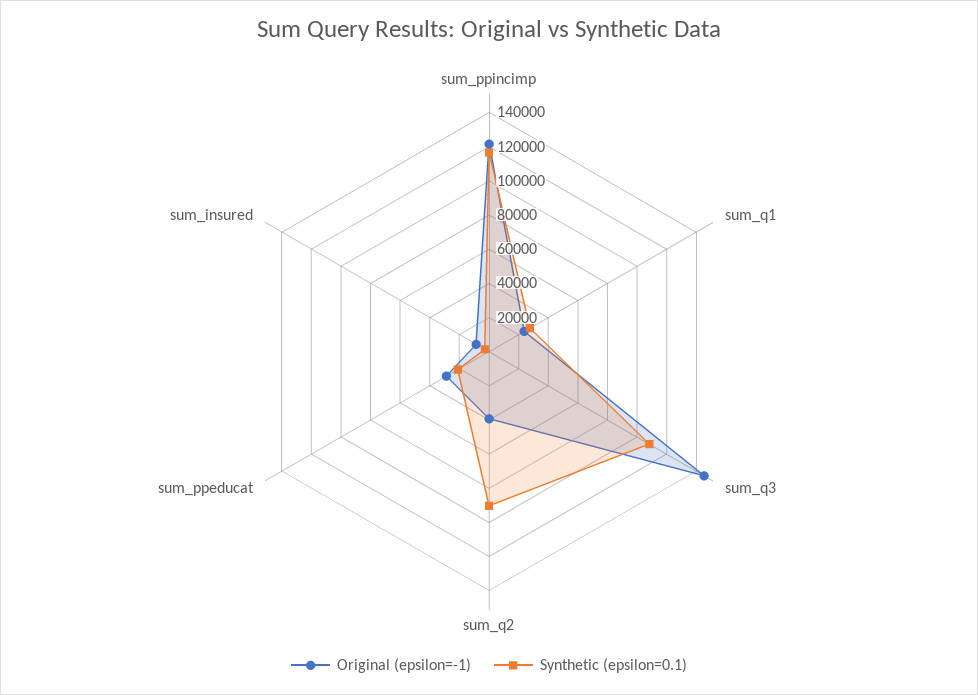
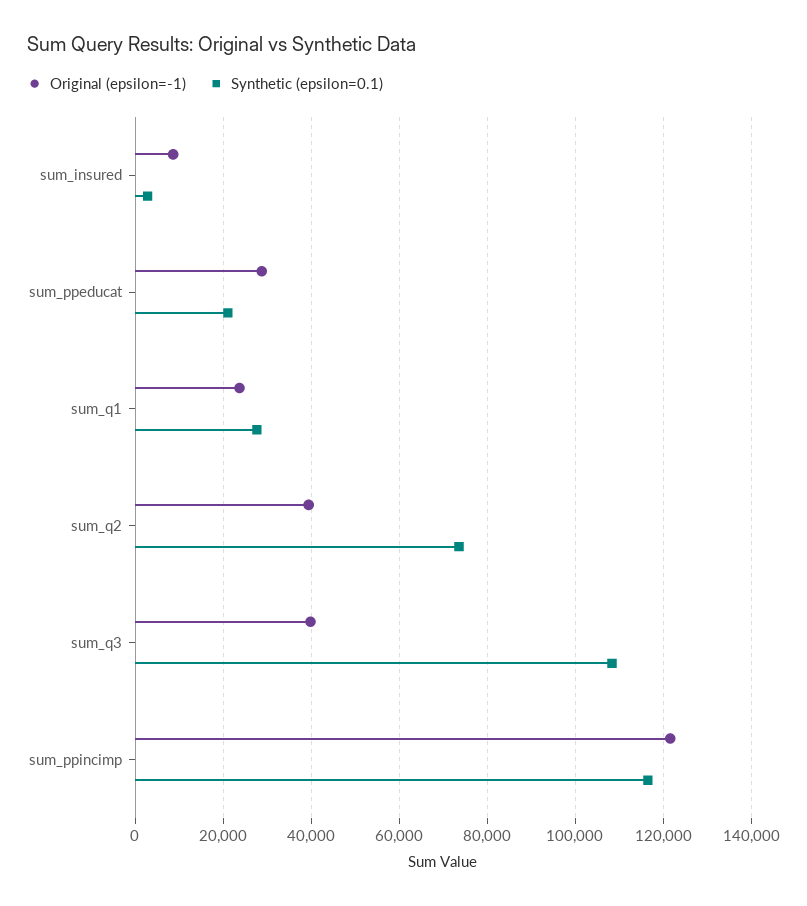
Original (epsilon=-1), sum_q3: 145000 -> 40000
Synthetic (epsilon=0.1), sum_q2: 90000 -> 74000

